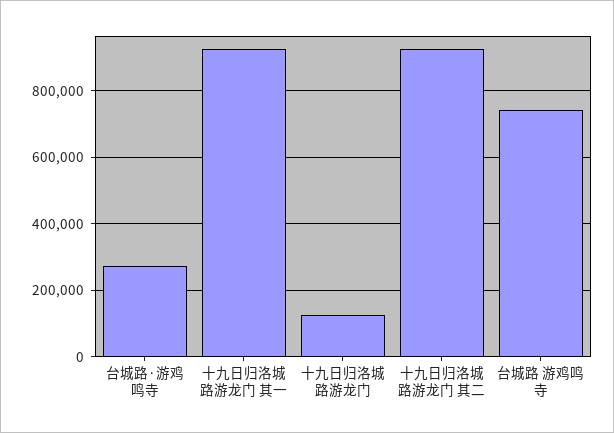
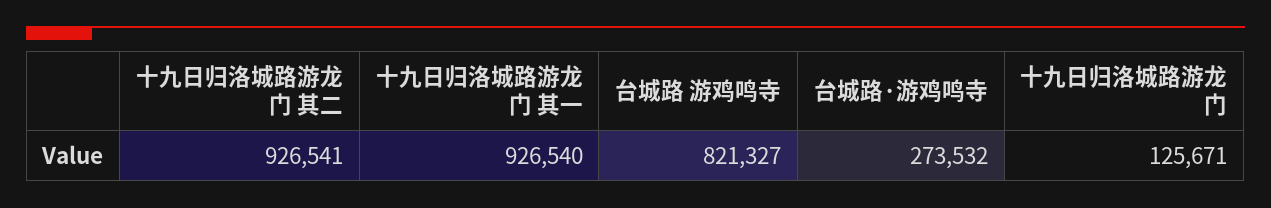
台城路 游鸡鸣寺: 740000 -> 821327

